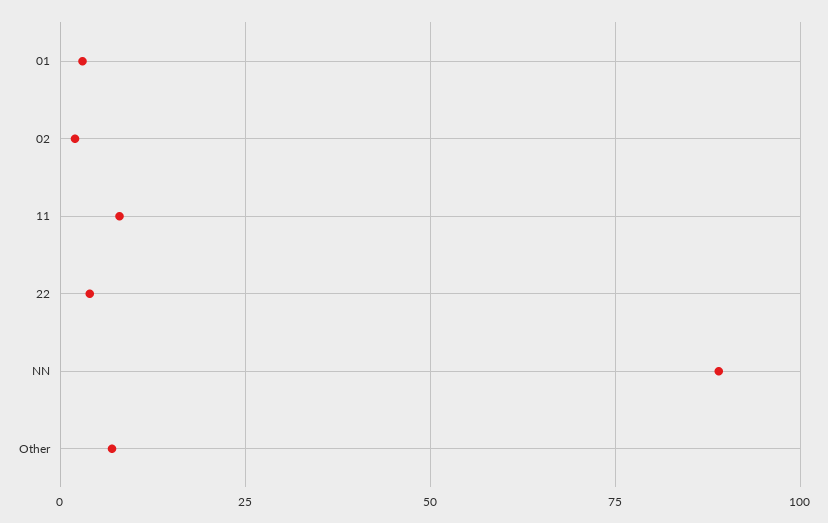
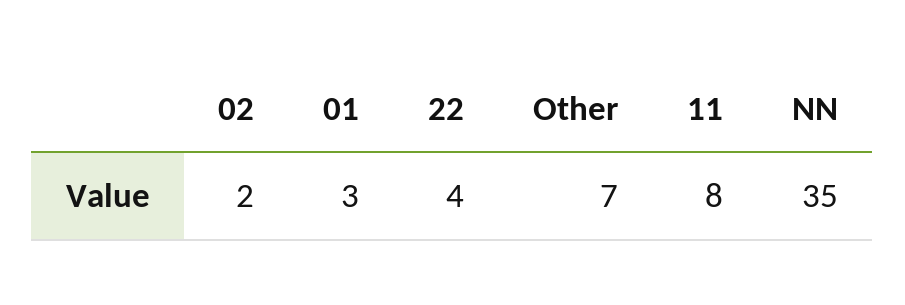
NN: 90 -> 35

